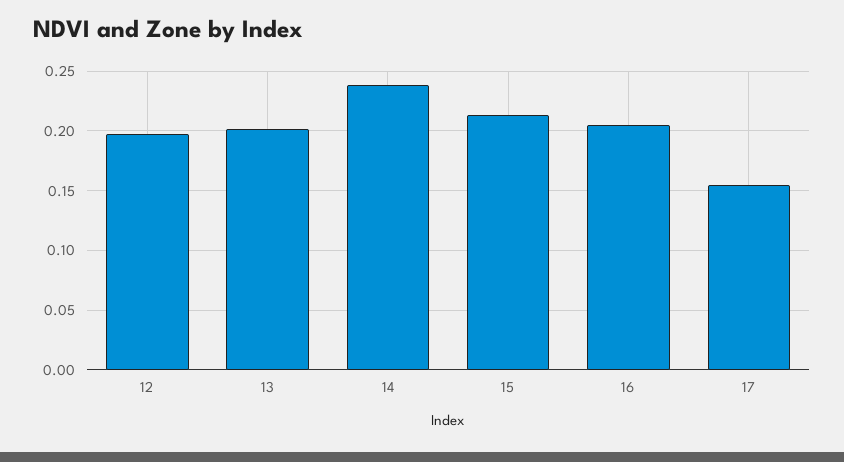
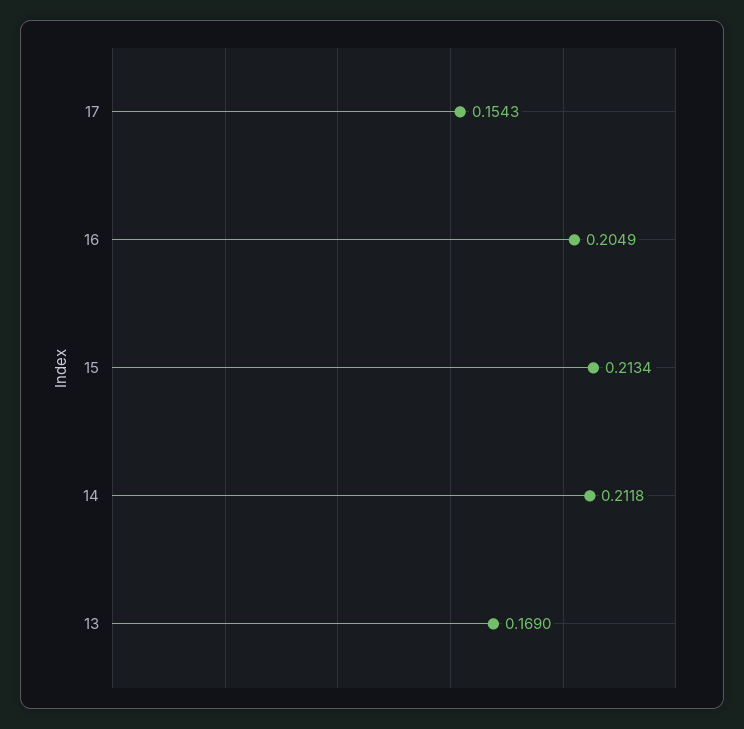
12: 0.2 -> none
13: 0.2 -> 0.169
14: 0.24 -> 0.2118

